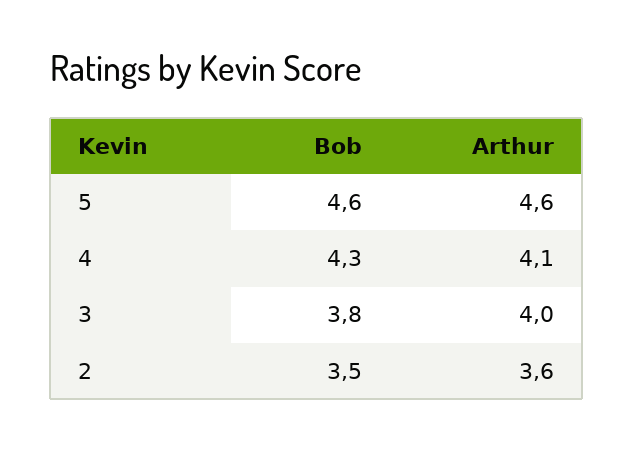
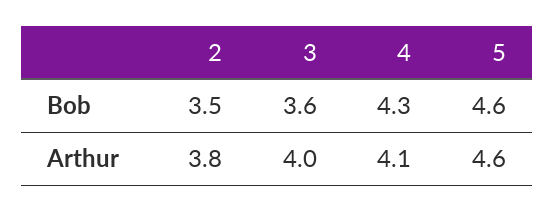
Bob, 3: 3.8 -> 3.6
Arthur, 2: 3.6 -> 3.8

